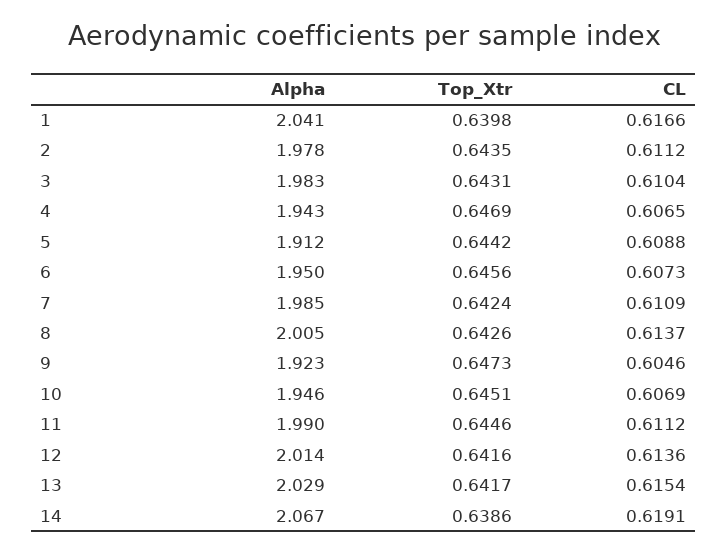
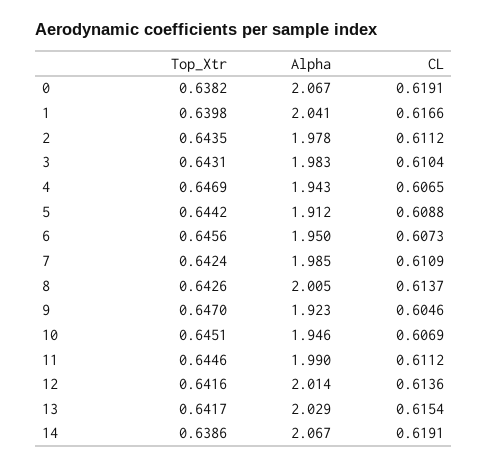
Top_Xtr, 9: 0.6473 -> 0.647
Top_Xtr, 0: none -> 0.6382
Alpha, 0: none -> 2.067
CL, 0: none -> 0.6191

